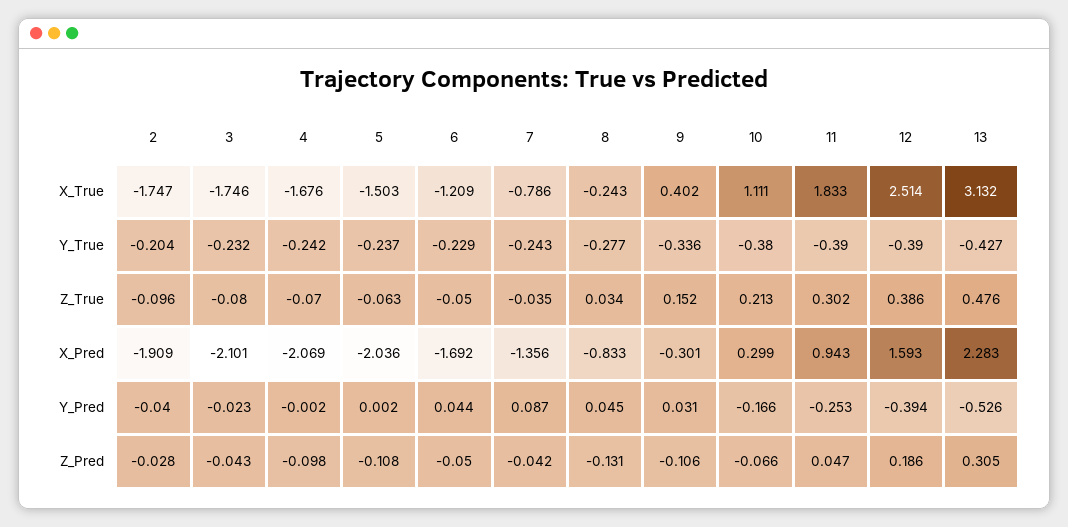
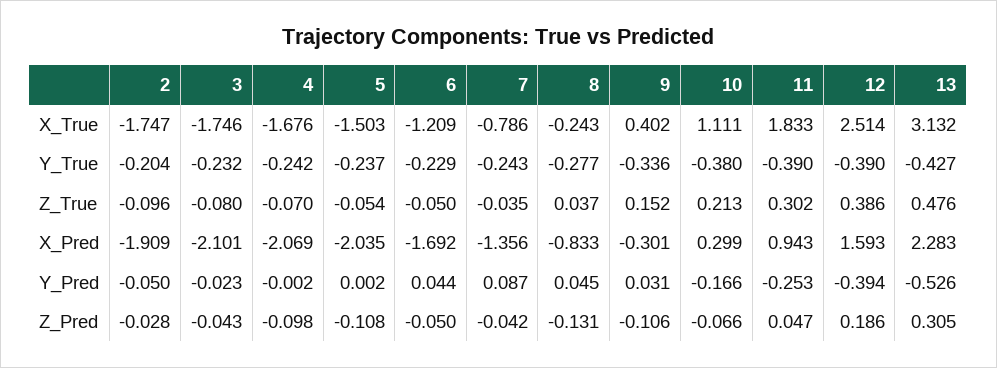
5, Z_True: -0.063 -> -0.054
8, Z_True: 0.034 -> 0.037
5, X_Pred: -2.036 -> -2.035
2, Y_Pred: -0.04 -> -0.05

